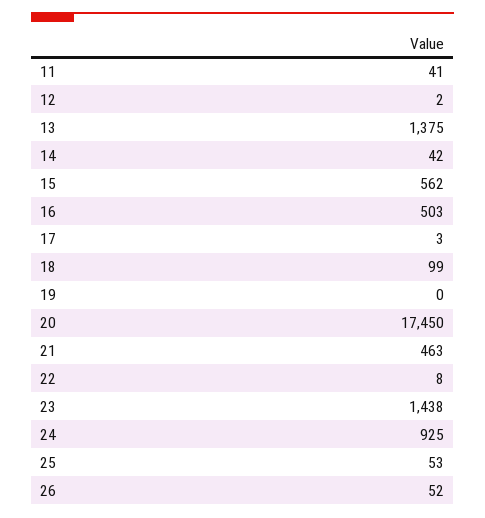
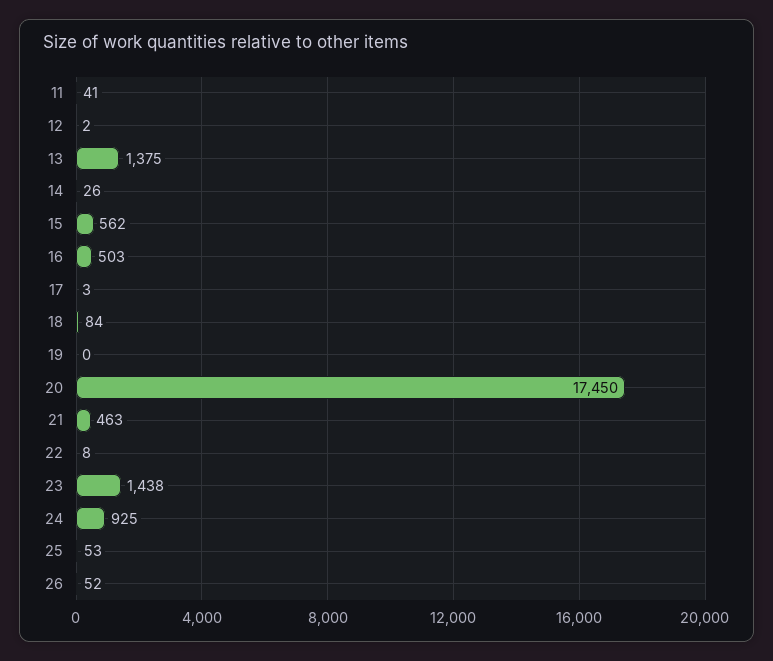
14: 42 -> 26
18: 99 -> 84

